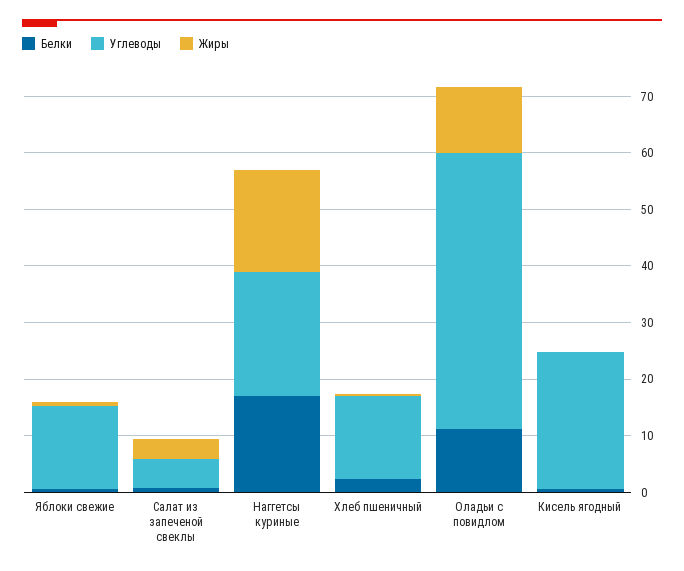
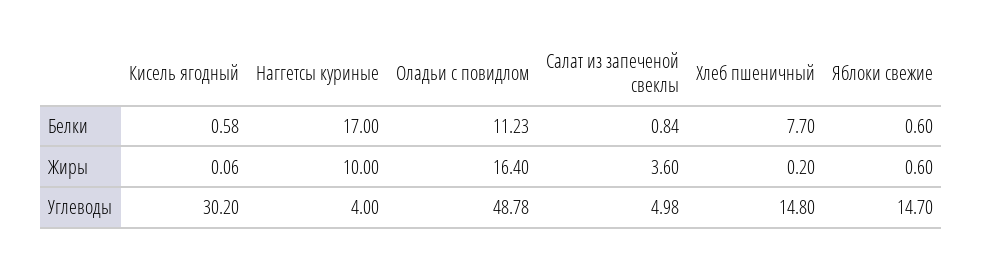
Углеводы, Наггетсы куриные: 22 -> 4
Жиры, Наггетсы куриные: 18 -> 10
Белки, Хлеб пшеничный: 2 -> 7.7
Жиры, Оладьи с повидлом: 12 -> 16.4
Углеводы, Кисель ягодный: 24 -> 30.2

